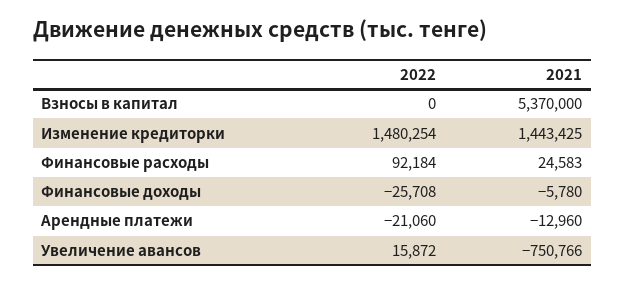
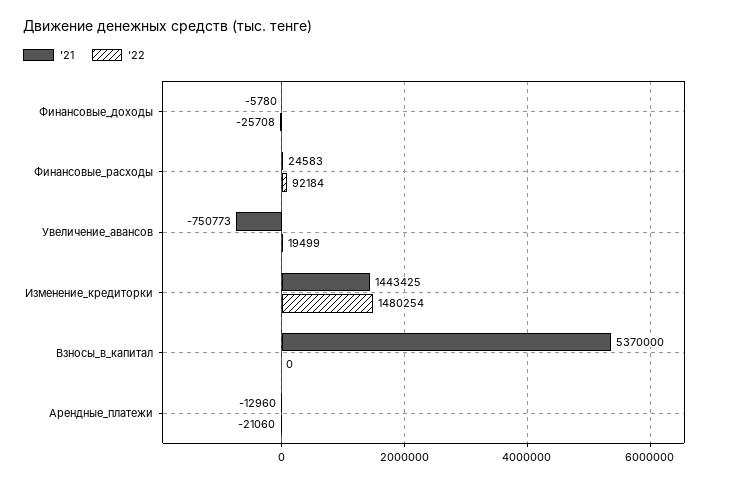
2022, Увеличение авансов: 15872 -> 19499
2021, Увеличение авансов: -750766 -> -750773

